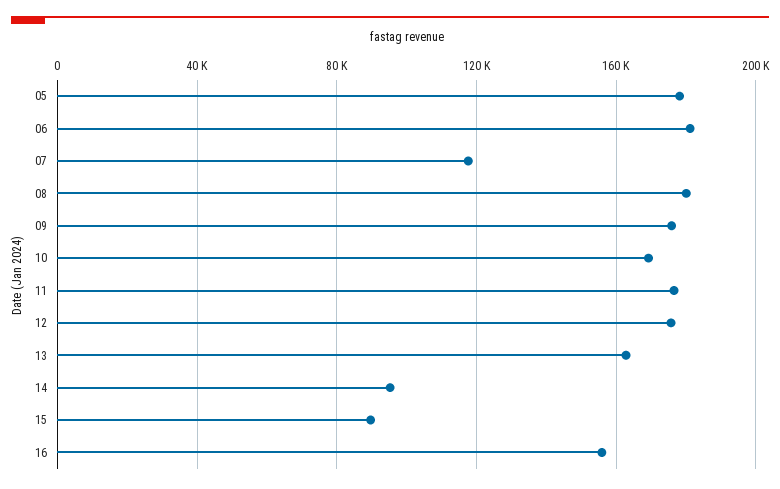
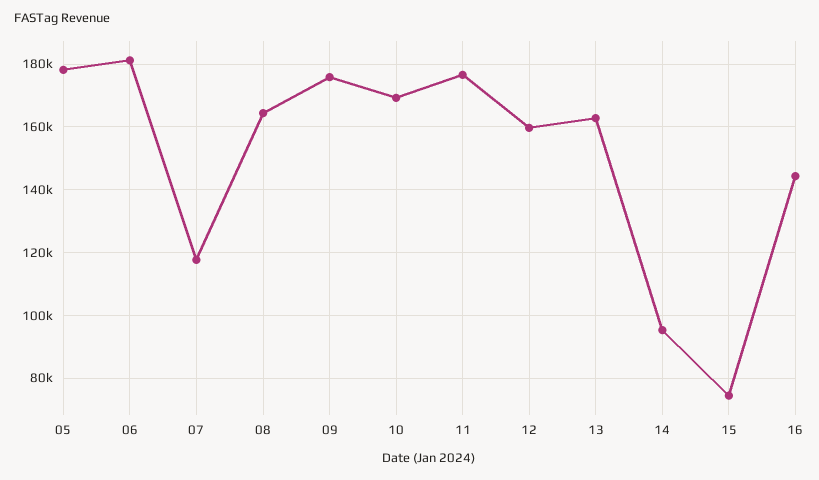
08: 180000 -> 164000
12: 175000 -> 160000
15: 90000 -> 74000
16: 155000 -> 144000

